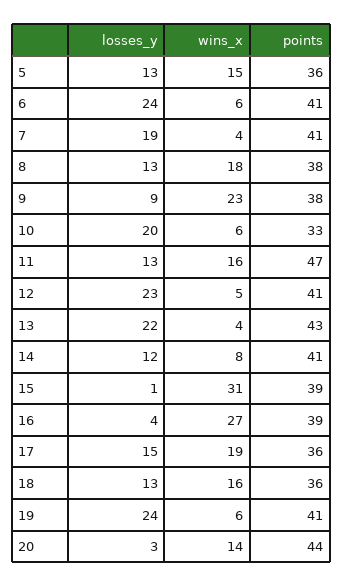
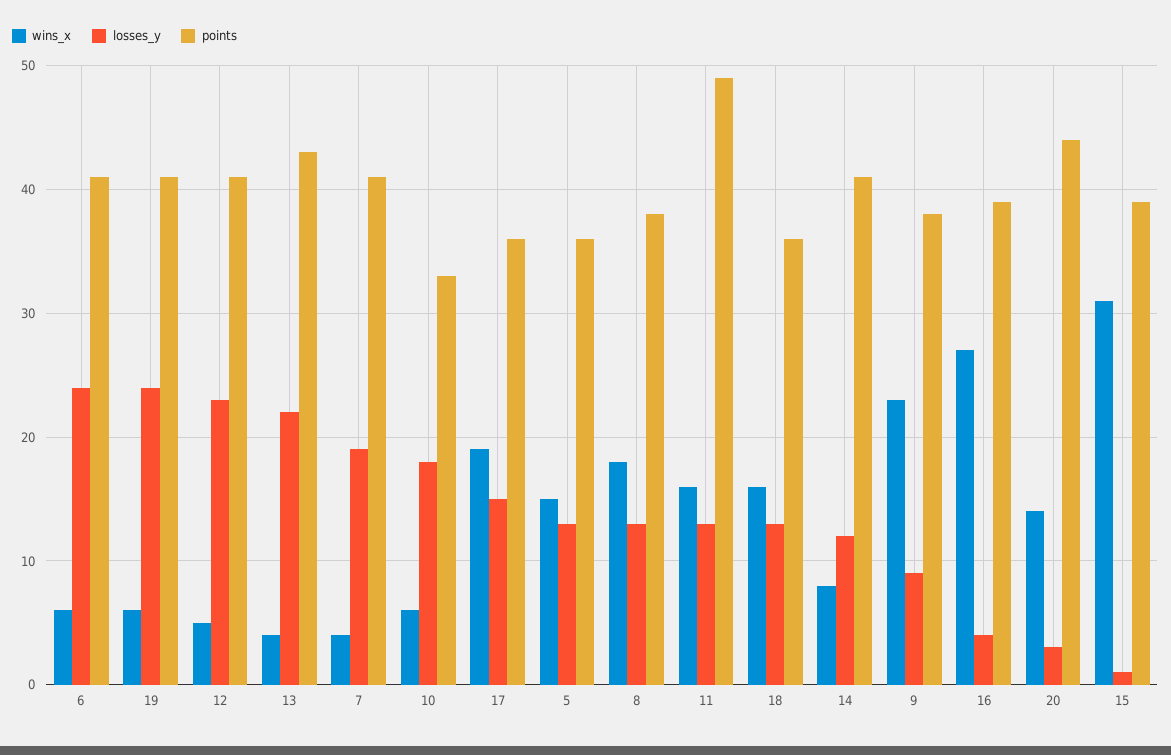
losses_y, 10: 20 -> 18
points, 11: 47 -> 49

